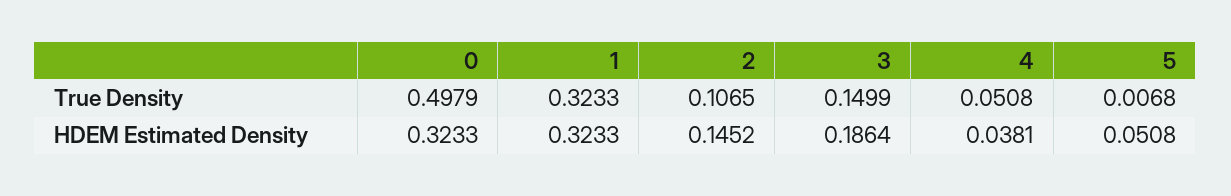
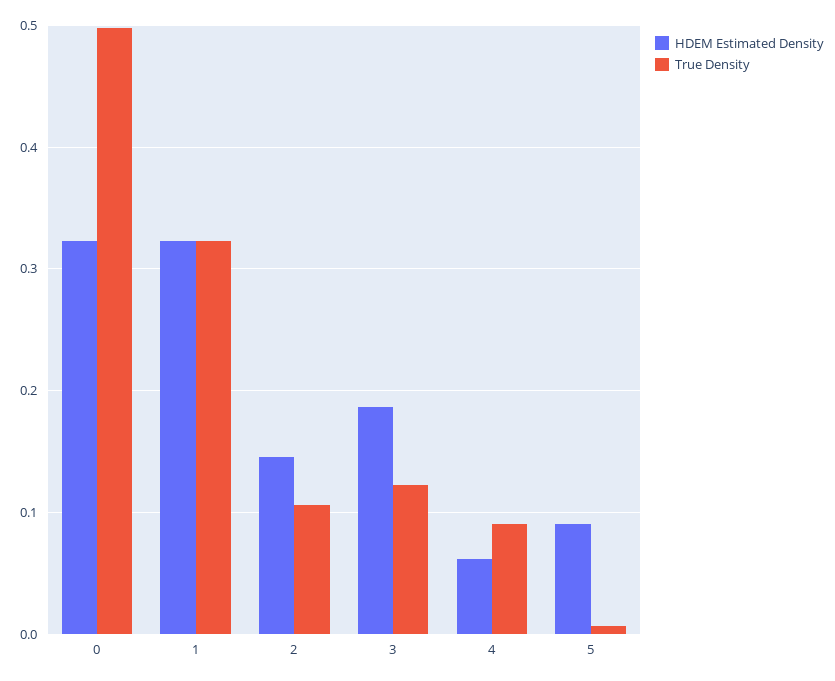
True Density, 3: 0.1499 -> 0.12
True Density, 4: 0.0508 -> 0.09
HDEM Estimated Density, 4: 0.0381 -> 0.06
HDEM Estimated Density, 5: 0.0508 -> 0.09

